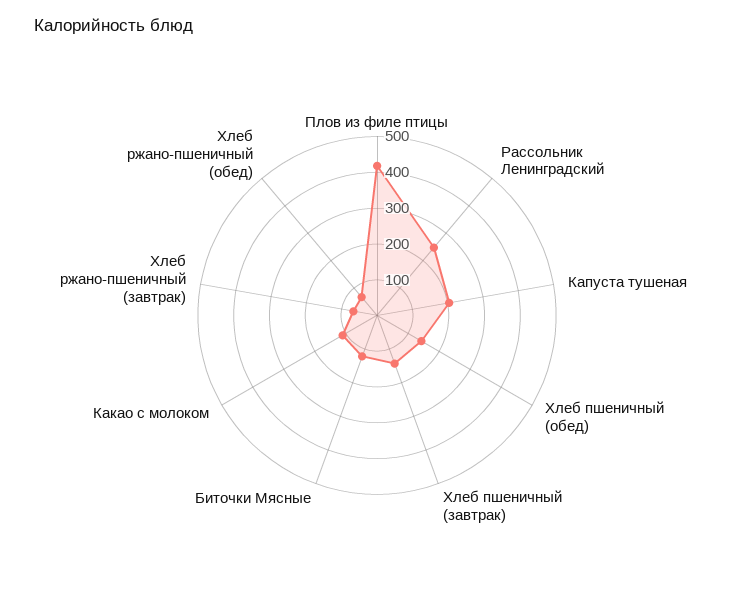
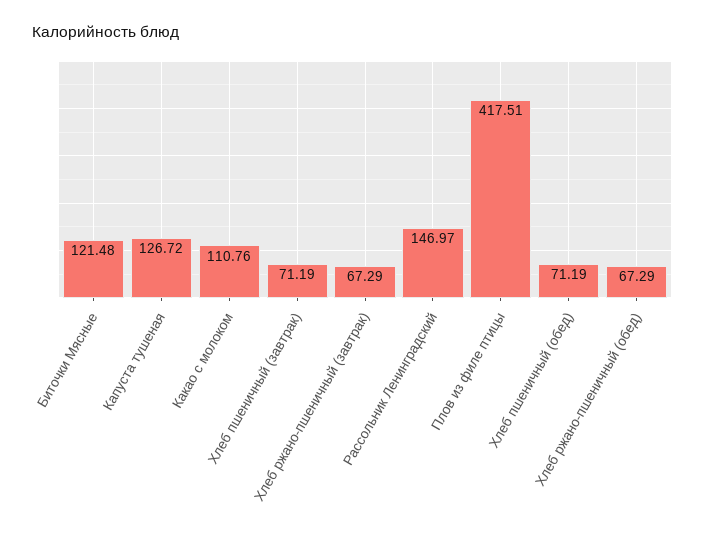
Рассольник Ленинградский: 250 -> 146.97
Капуста тушеная: 200 -> 126.72
Хлеб пшеничный (обед): 150 -> 71.19
Хлеб пшеничный (завтрак): 150 -> 71.19

